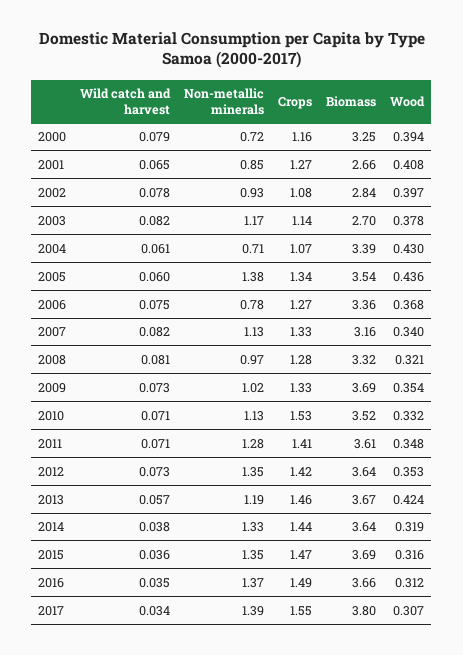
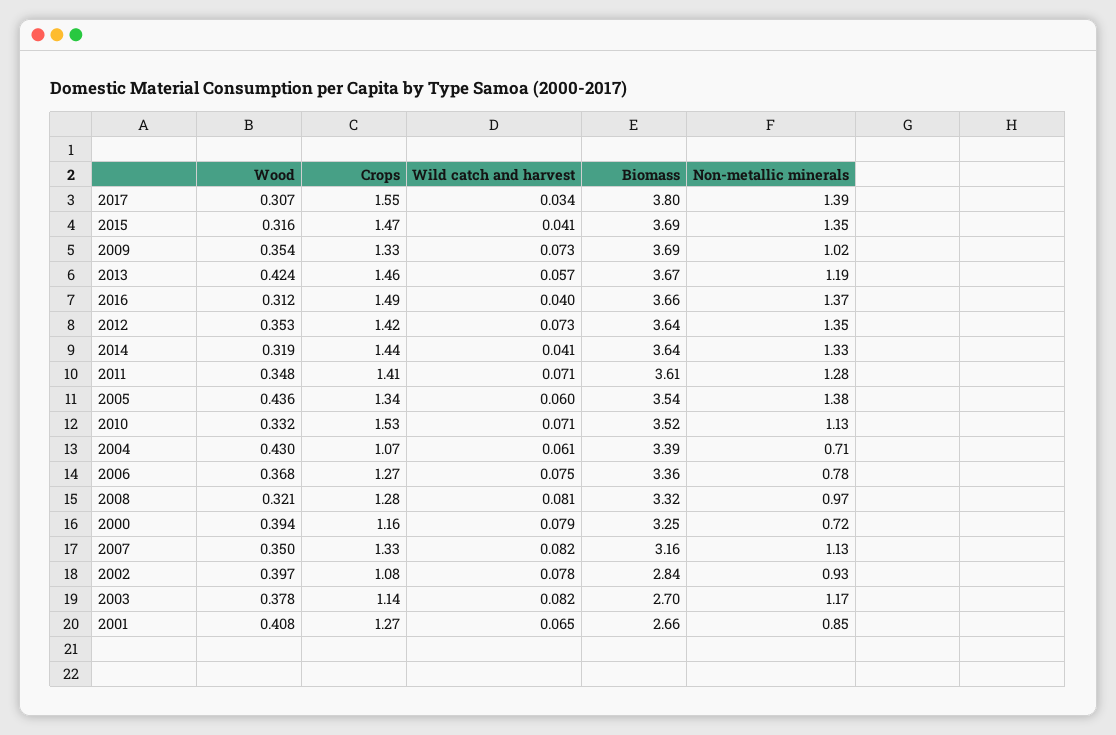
Wood, 2007: 0.34 -> 0.35
Wild catch and harvest, 2014: 0.038 -> 0.041
Wild catch and harvest, 2015: 0.036 -> 0.041
Wild catch and harvest, 2016: 0.035 -> 0.04

